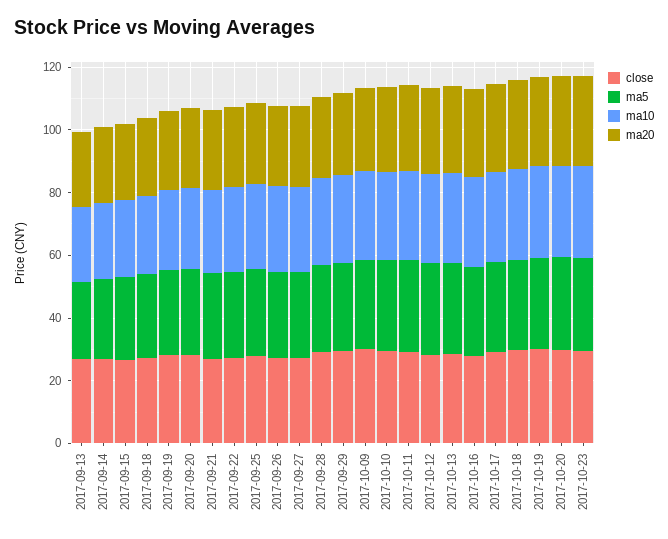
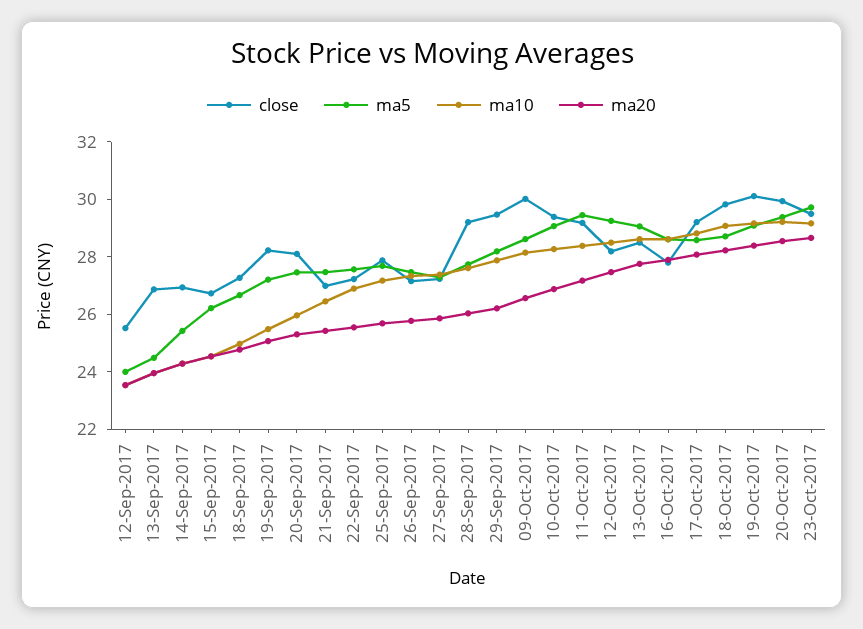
close, 12-Sep-2017: none -> 25.5
ma5, 12-Sep-2017: none -> 24
ma10, 12-Sep-2017: none -> 23.5
ma20, 12-Sep-2017: none -> 23.5

